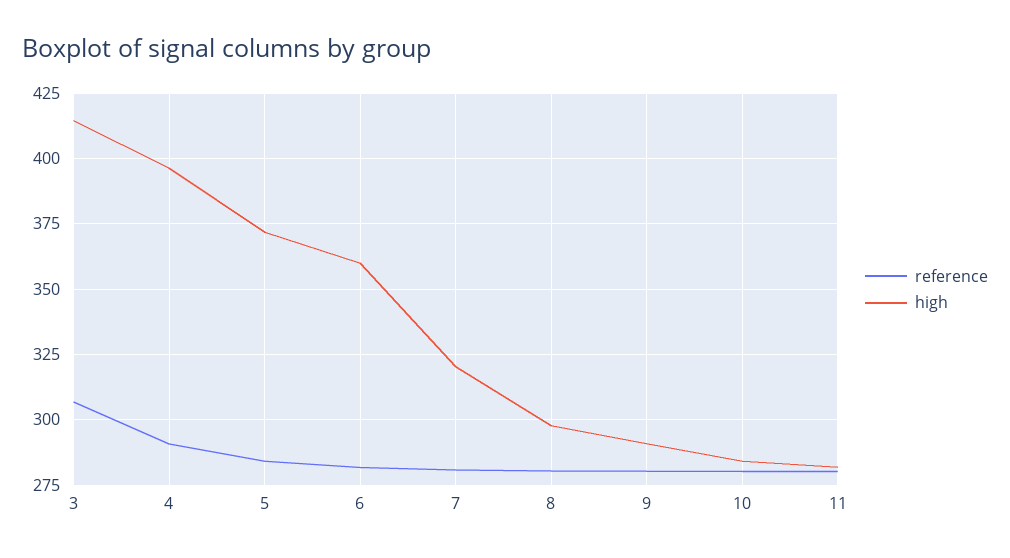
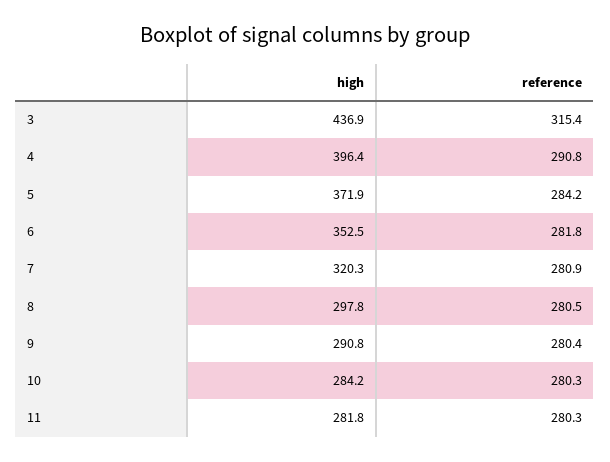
reference, 3: 307.5 -> 315.4
high, 3: 415 -> 436.9
high, 6: 360 -> 352.5

